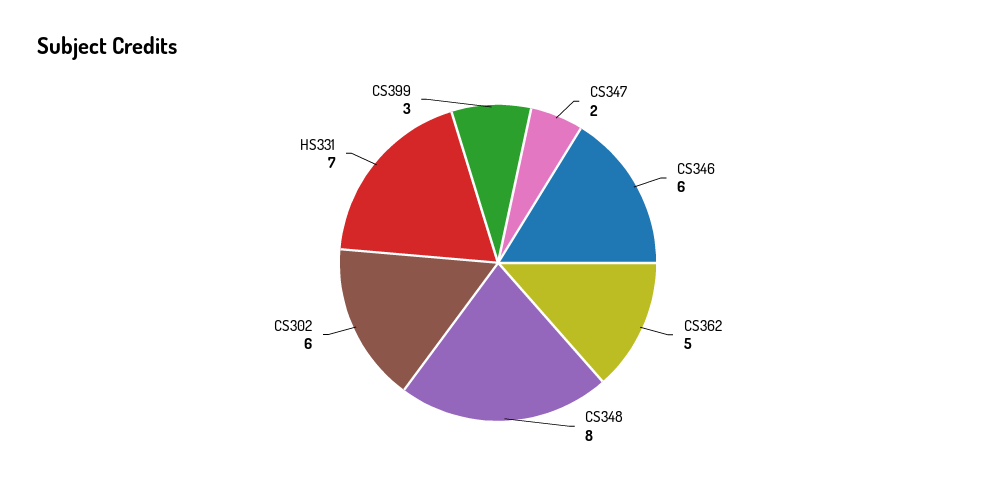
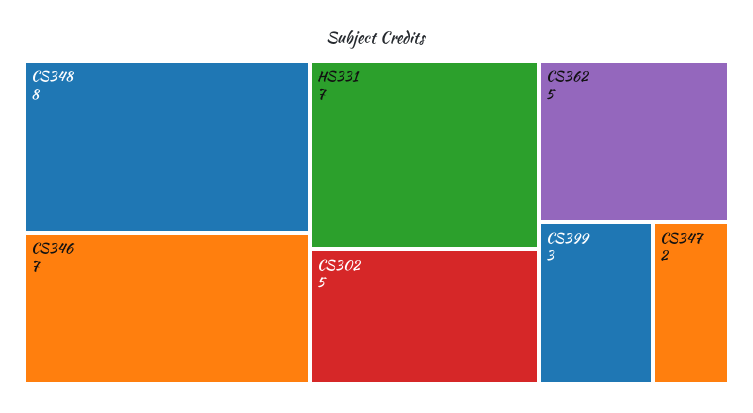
CS346: 6 -> 7
CS302: 6 -> 5

